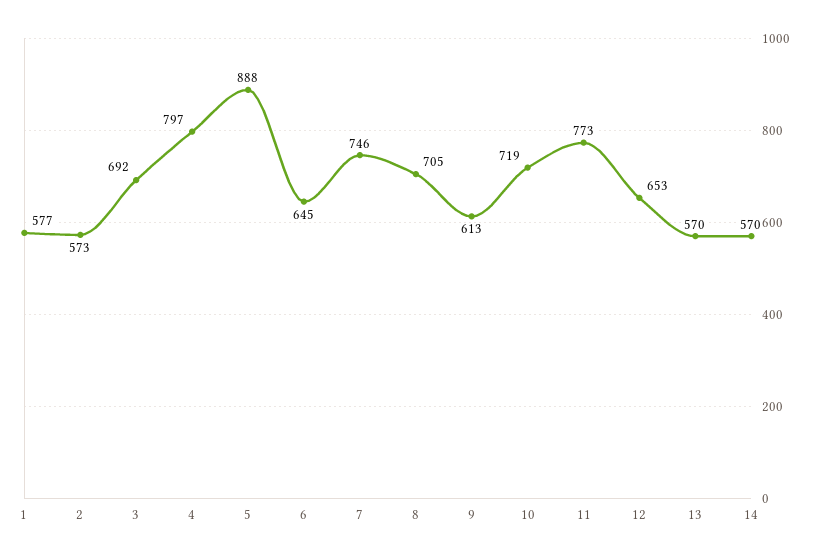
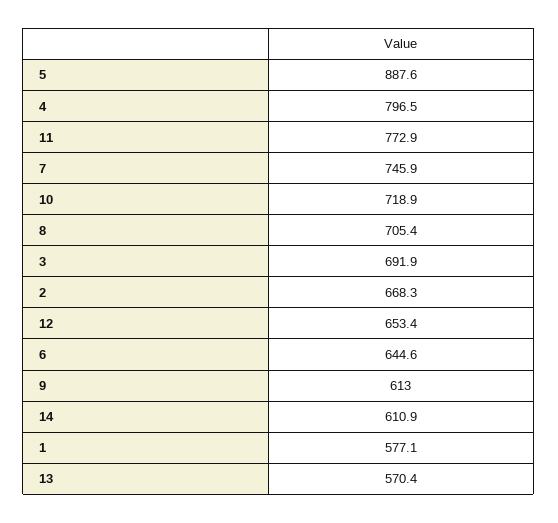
2: 573 -> 668.3
14: 570 -> 610.9

